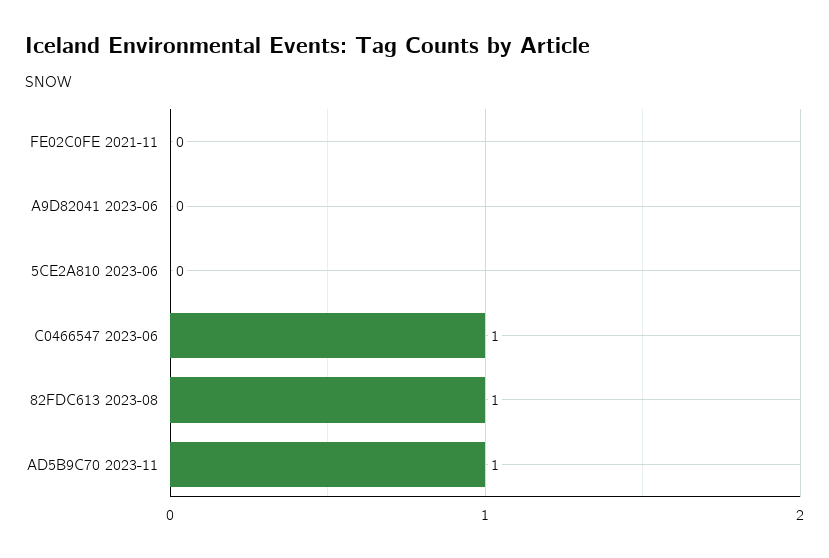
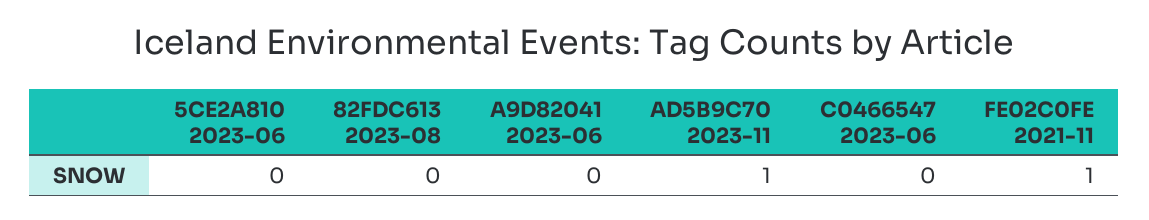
FE02C0FE 2021-11: 0 -> 1
C0466547 2023-06: 1 -> 0
82FDC613 2023-08: 1 -> 0

